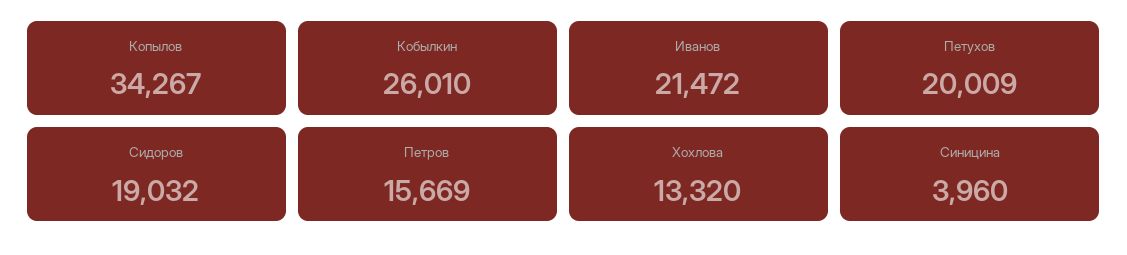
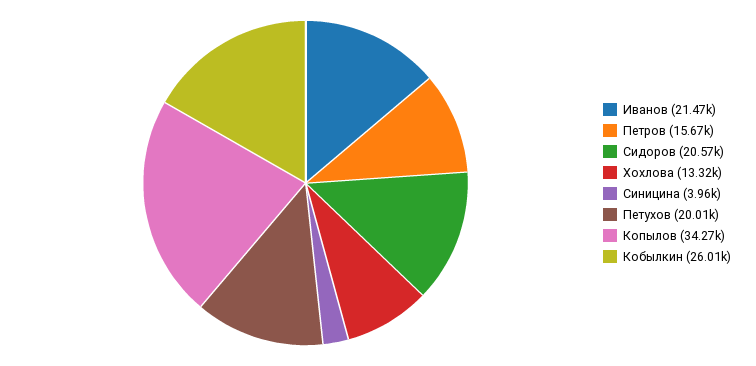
Сидоров: 19032 -> 20570

